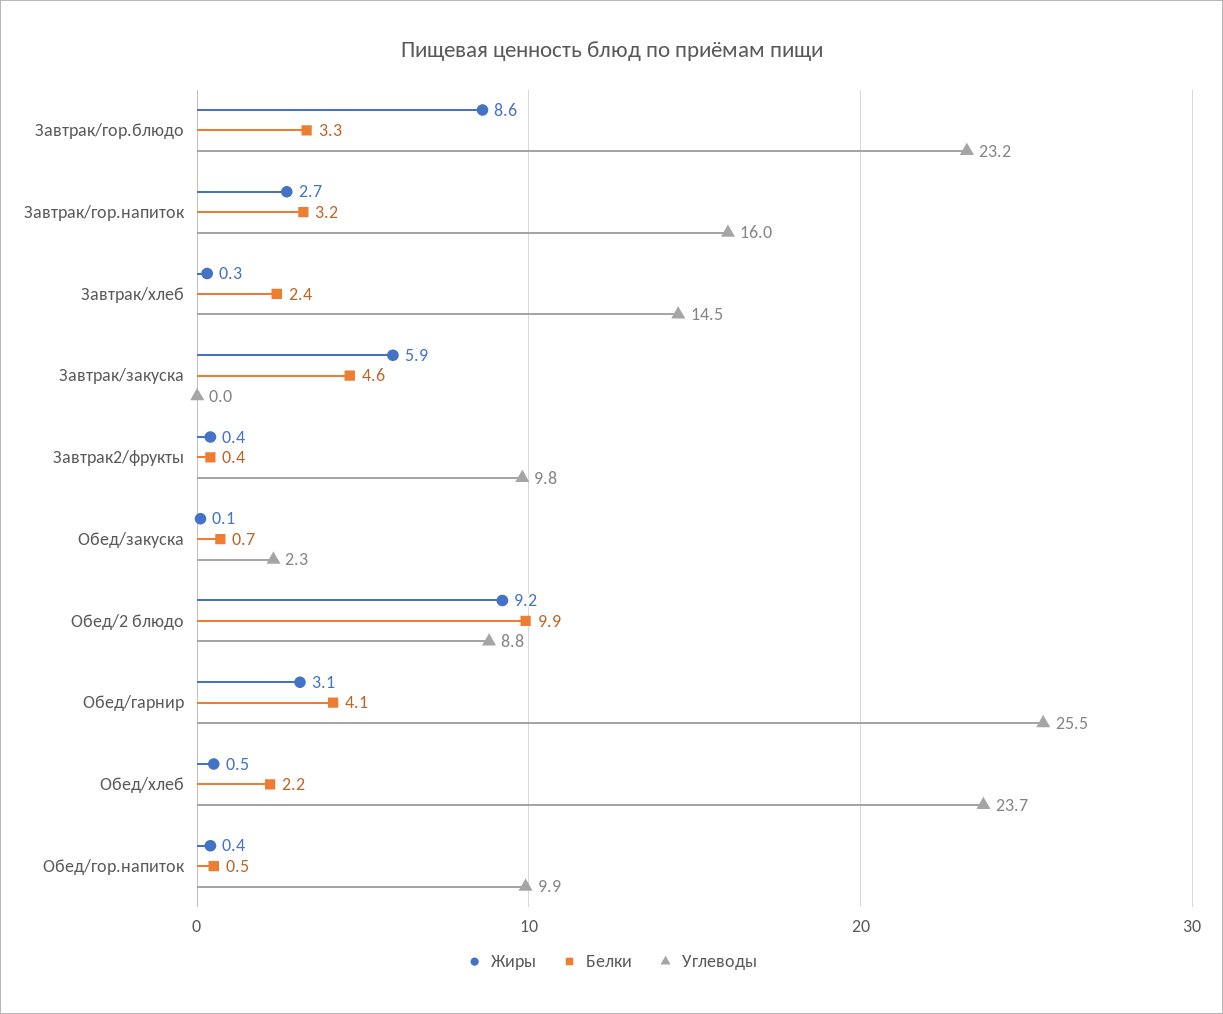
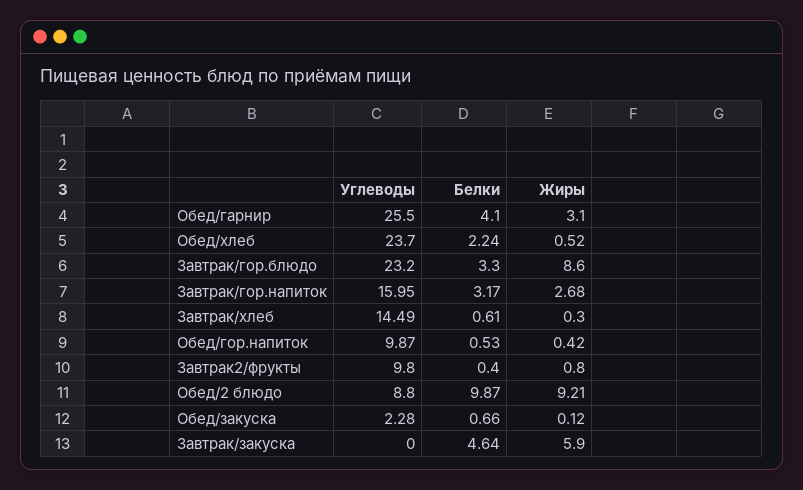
Белки, Завтрак/хлеб: 2.4 -> 0.61
Жиры, Завтрак2/фрукты: 0.4 -> 0.8

